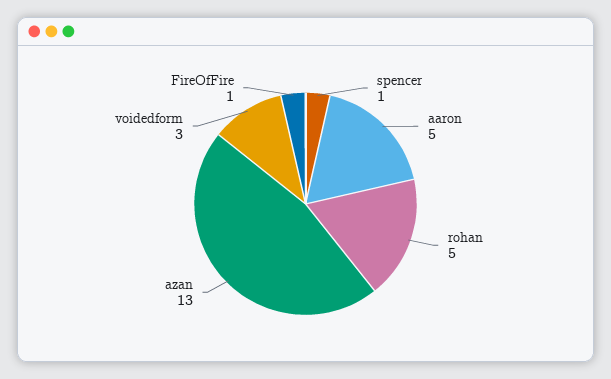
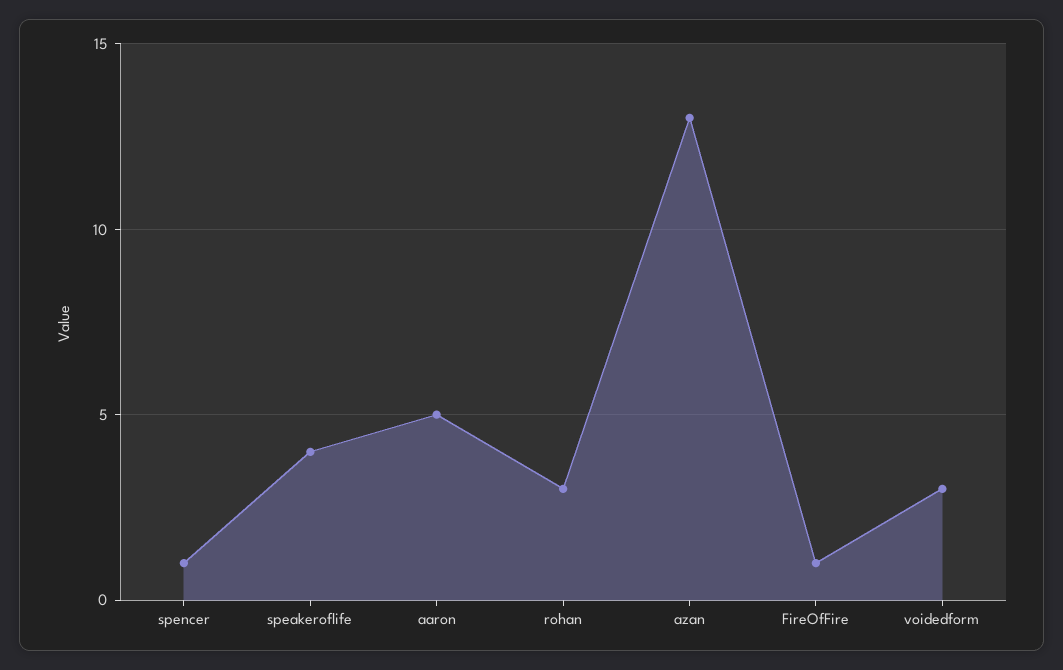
rohan: 5 -> 3
speakeroflife: none -> 4

